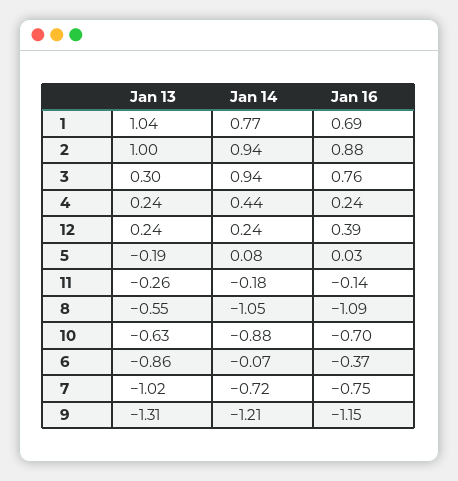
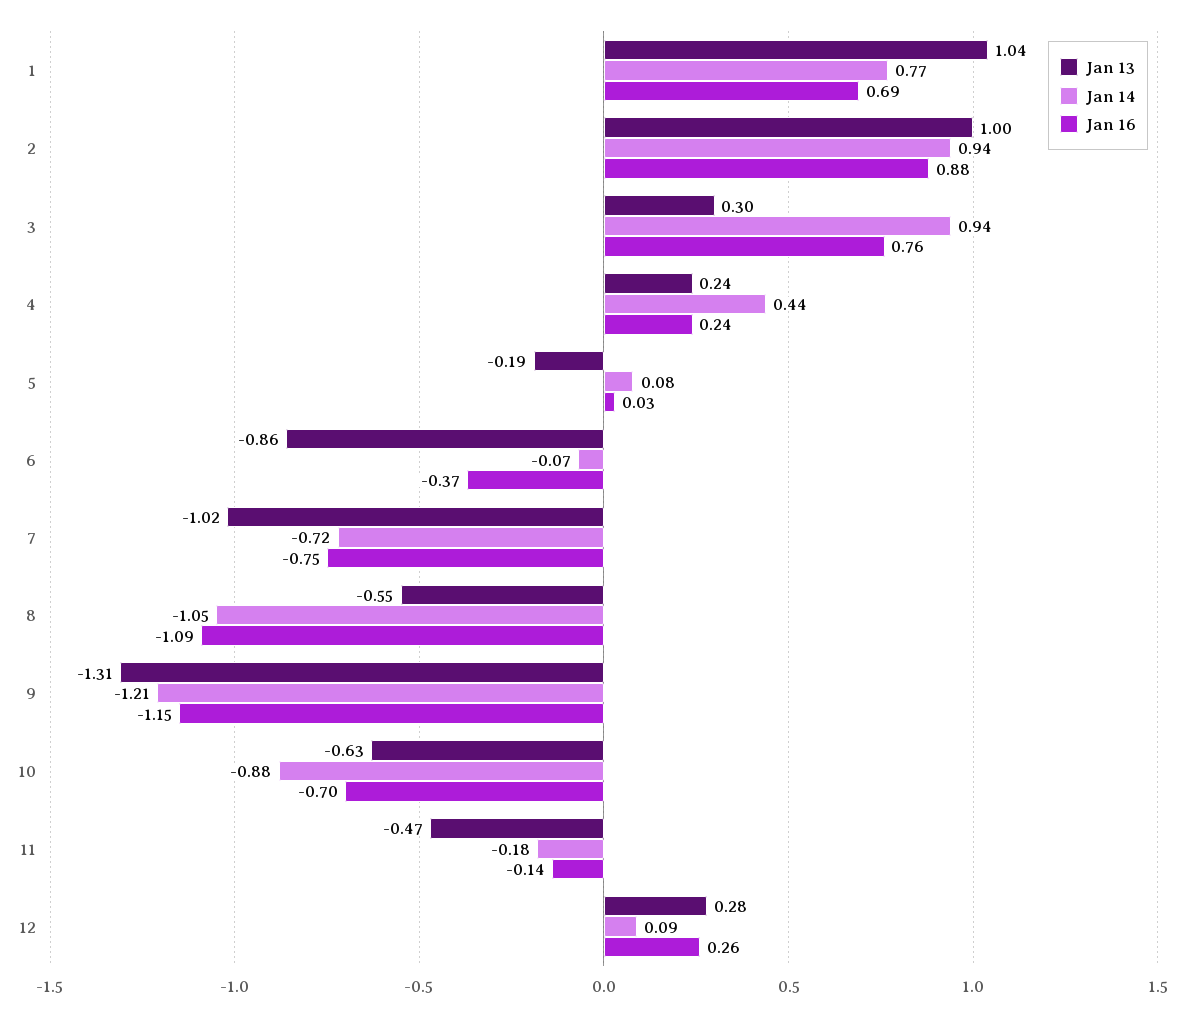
Jan 13, 12: 0.24 -> 0.28
Jan 14, 12: 0.24 -> 0.09
Jan 16, 12: 0.39 -> 0.26
Jan 13, 11: -0.26 -> -0.47

